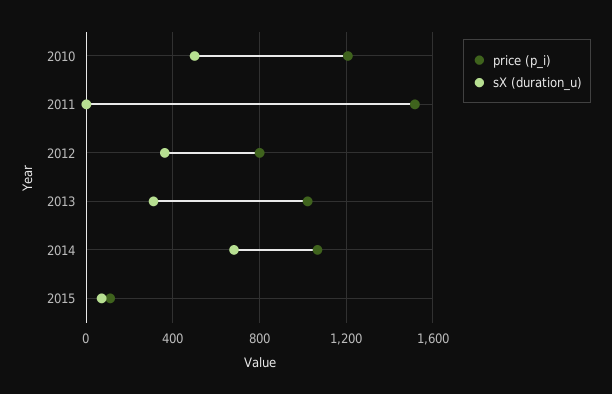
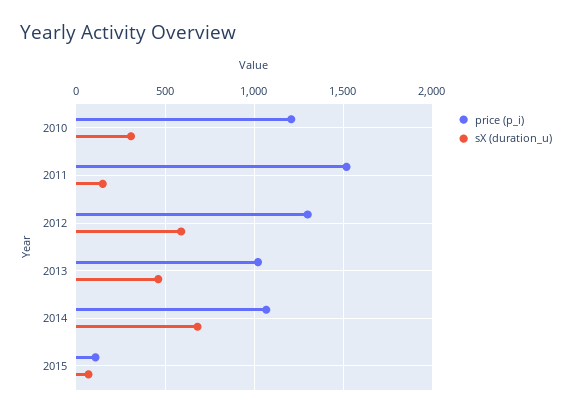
sX (duration_u), 2010: 500 -> 300
sX (duration_u), 2011: 0 -> 150
price (p_i), 2012: 800 -> 1300
sX (duration_u), 2012: 350 -> 600
sX (duration_u), 2013: 300 -> 450

